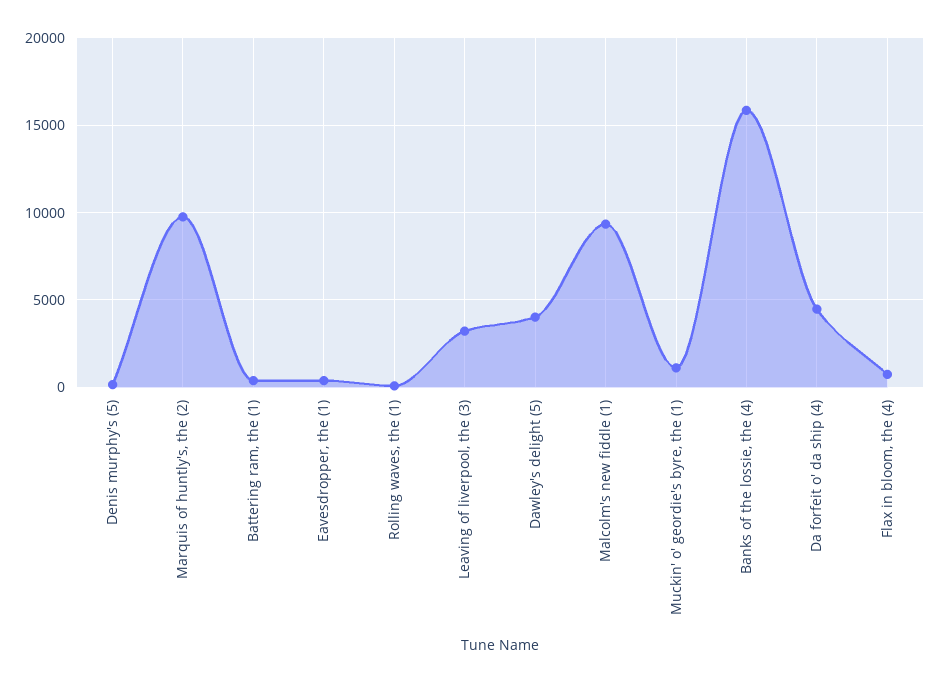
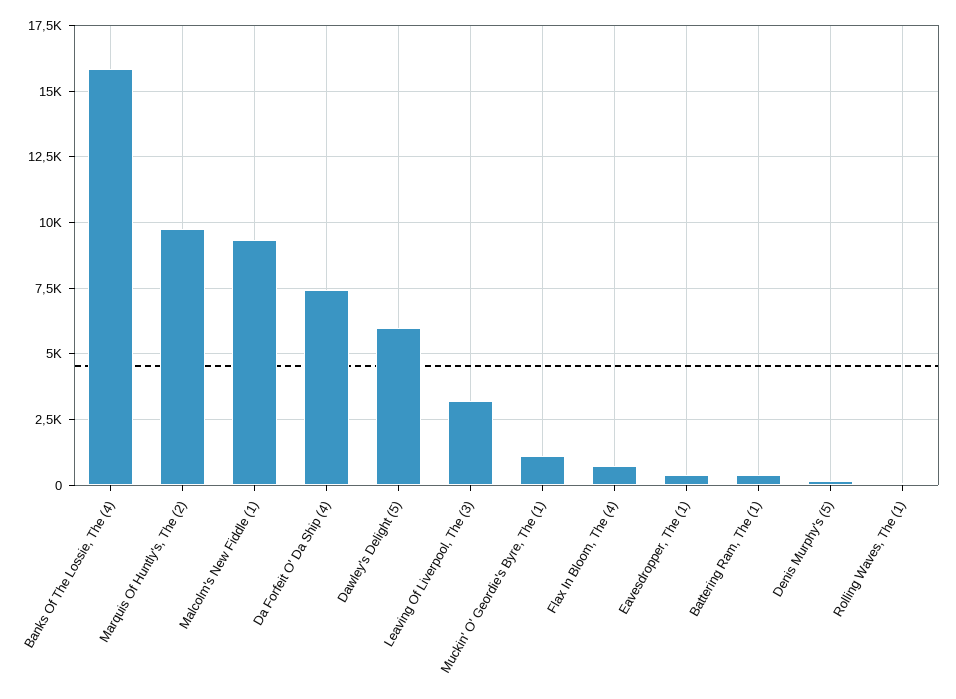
Dawley's delight (5): 4000 -> 6000
Da forfeit o' da ship (4): 4500 -> 7500

